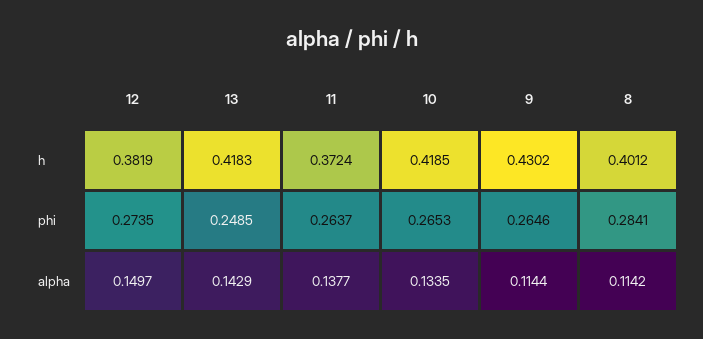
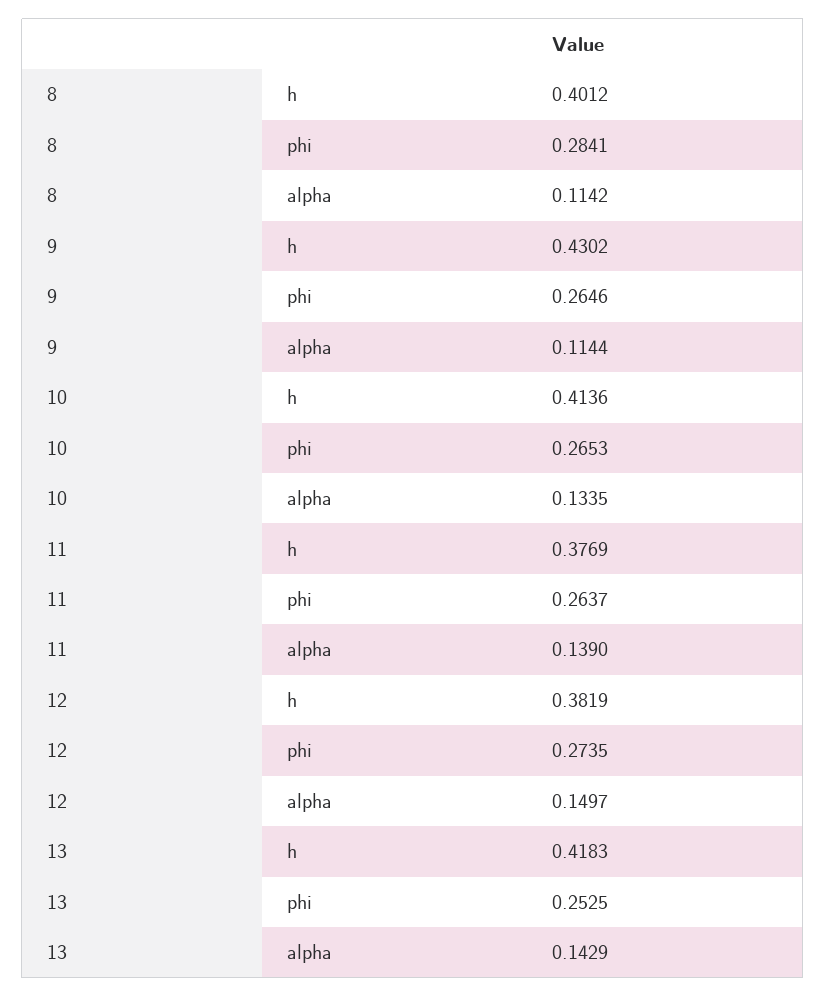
11, h: 0.3724 -> 0.3769
10, h: 0.4185 -> 0.4136
13, phi: 0.2485 -> 0.2525
11, alpha: 0.1377 -> 0.139

